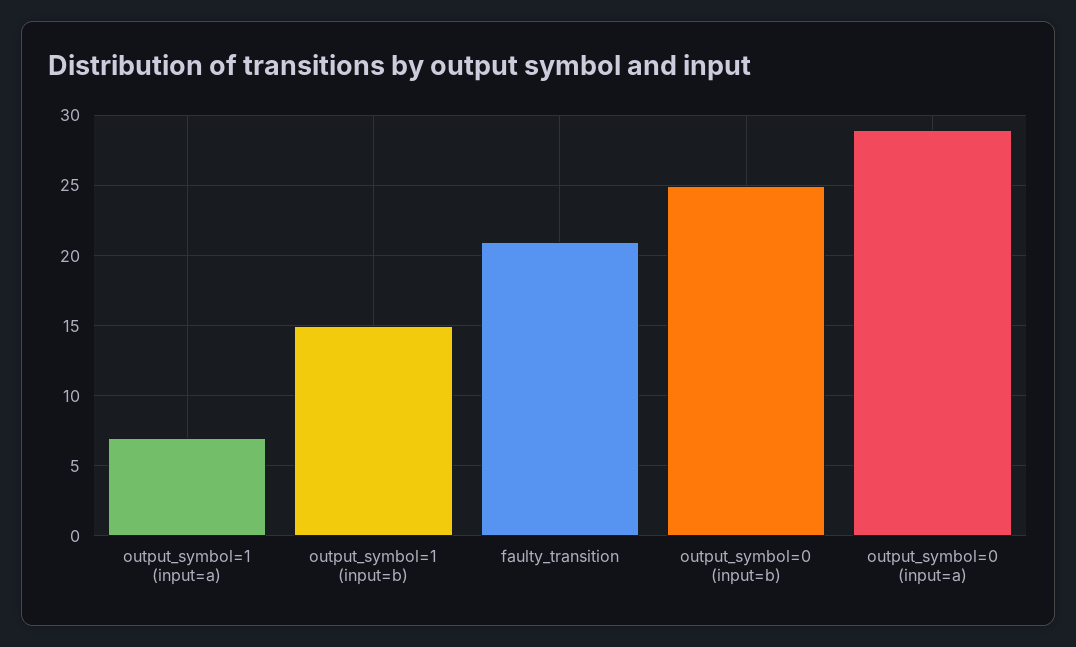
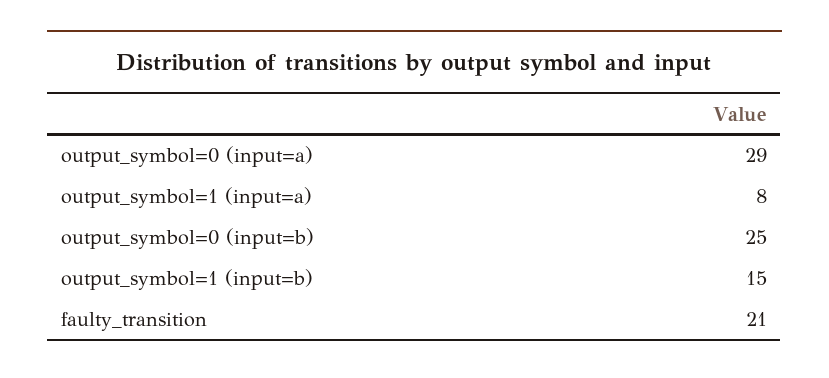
output_symbol=1 (input=a): 7 -> 8

